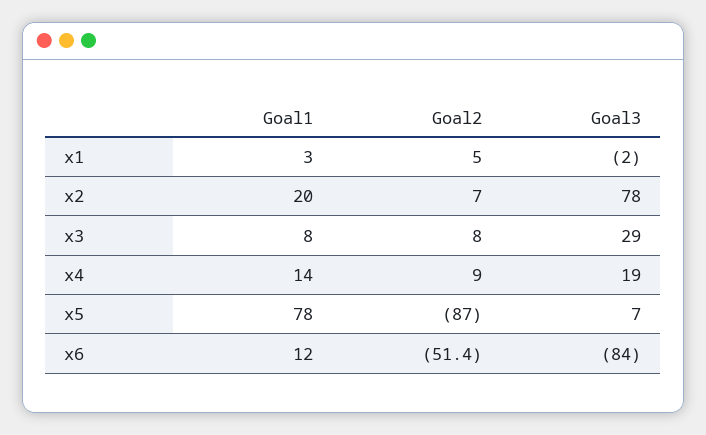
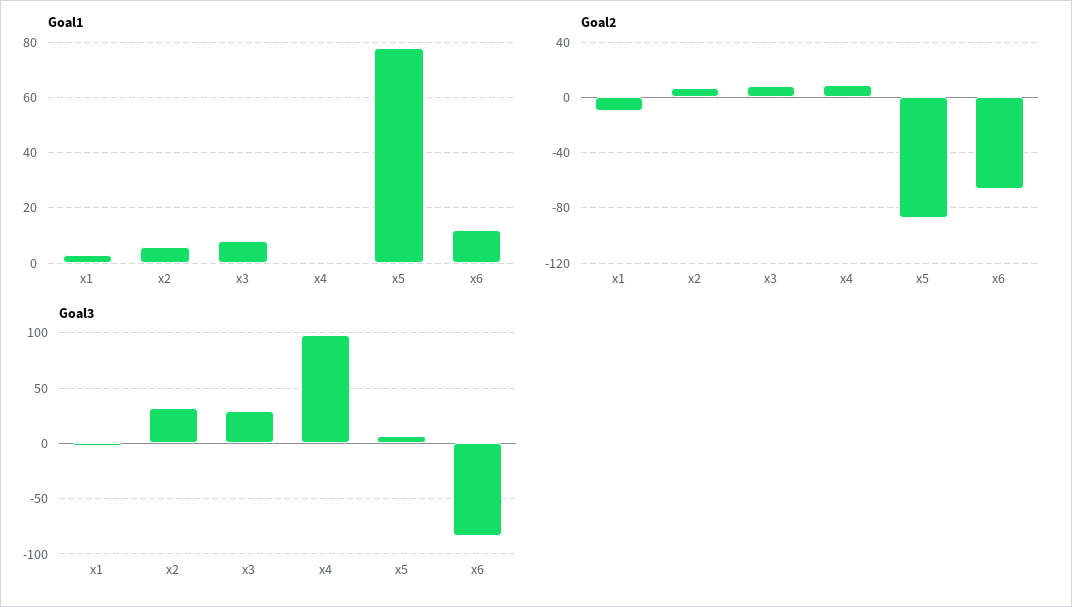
Goal2, x1: 5 -> -10
Goal1, x2: 20 -> 5
Goal3, x2: 78 -> 30
Goal1, x4: 14 -> 0
Goal3, x4: 19 -> 100
Goal2, x6: -51.4 -> -65

